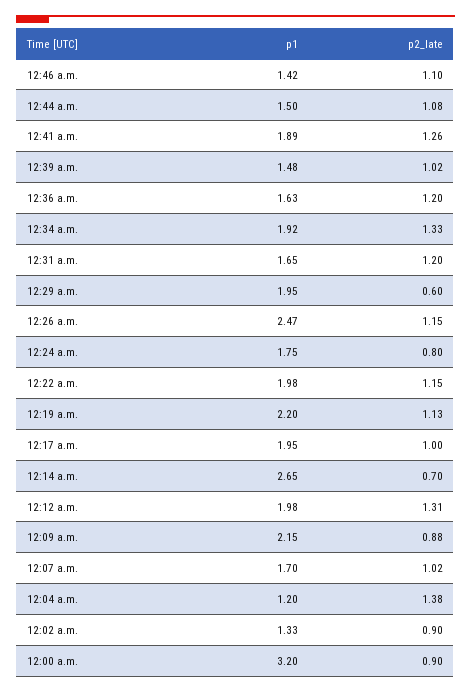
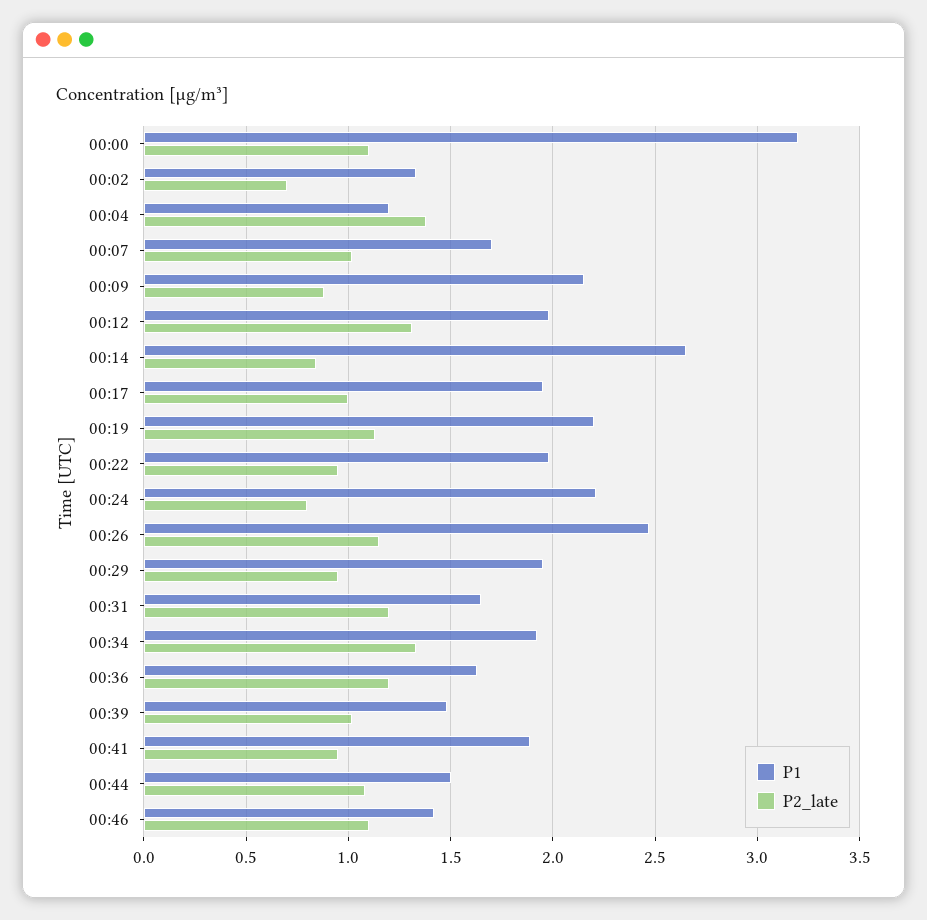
p2_late, 12:41 a.m.: 1.26 -> 0.95
p2_late, 12:29 a.m.: 0.6 -> 0.95
p1, 12:24 a.m.: 1.75 -> 2.2
p2_late, 12:22 a.m.: 1.15 -> 0.95
p2_late, 12:14 a.m.: 0.7 -> 0.85
p2_late, 12:02 a.m.: 0.9 -> 0.7
p2_late, 12:00 a.m.: 0.9 -> 1.1

